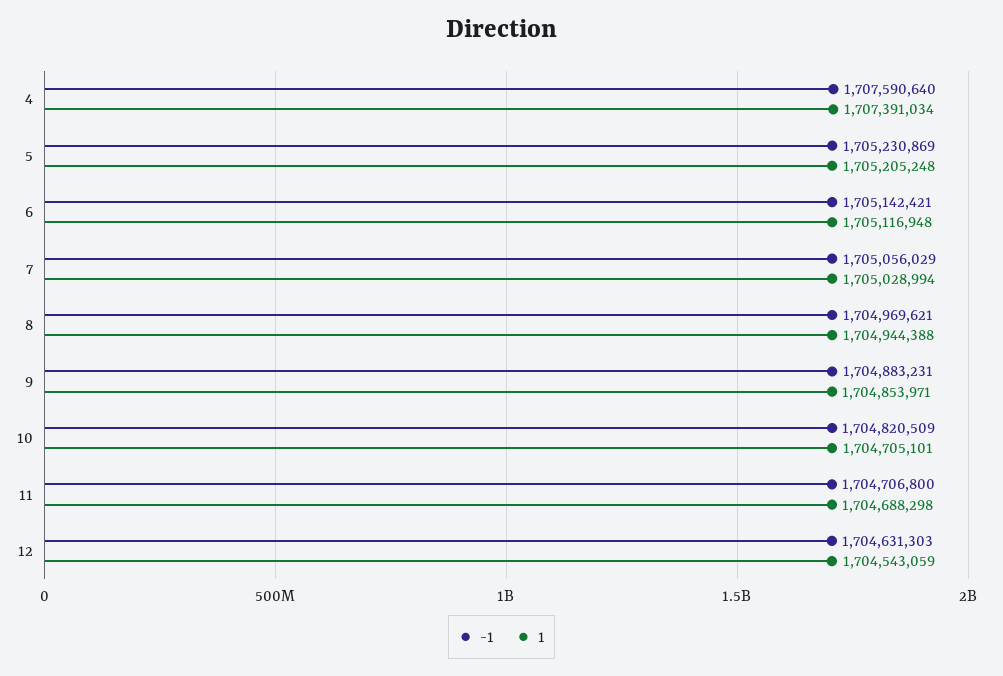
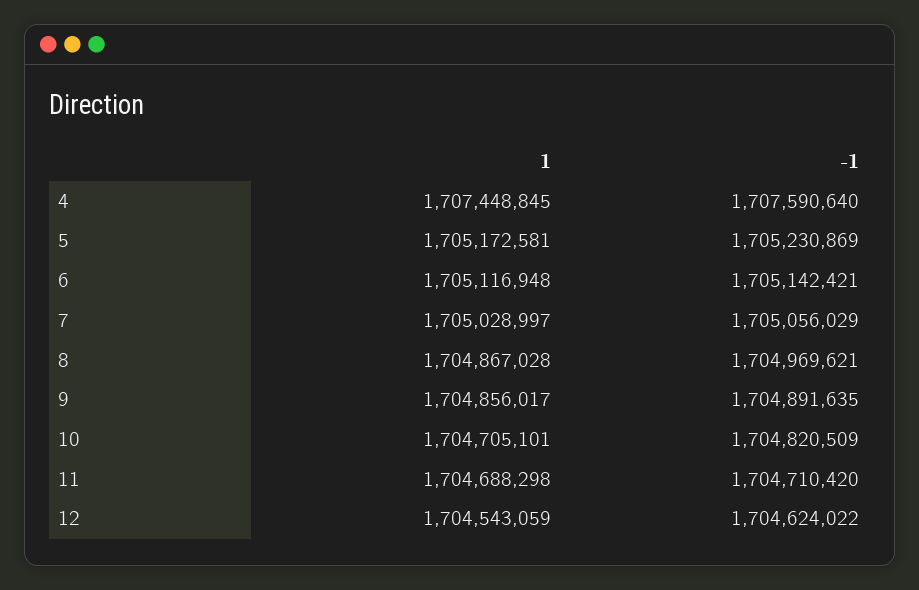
1, 4: 1707391034 -> 1707448845
1, 5: 1705205248 -> 1705172581
1, 7: 1705028994 -> 1705028997
1, 8: 1704944388 -> 1704867028
-1, 9: 1704883231 -> 1704891635
1, 9: 1704853971 -> 1704856017
-1, 11: 1704706800 -> 1704710420
-1, 12: 1704631303 -> 1704624022

